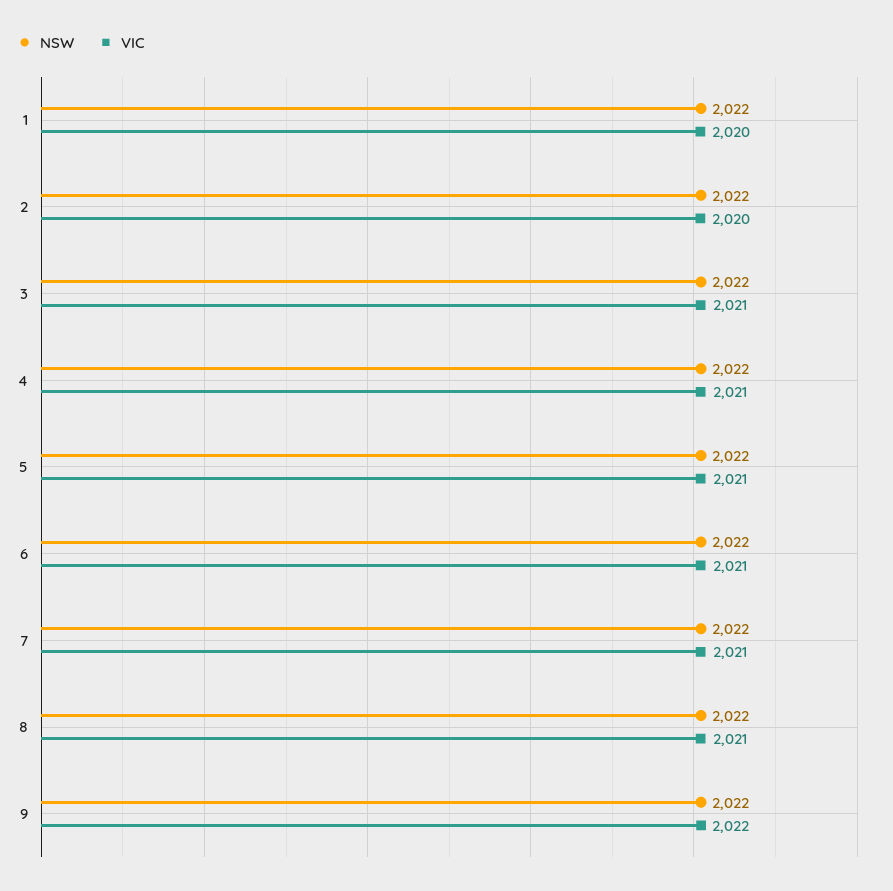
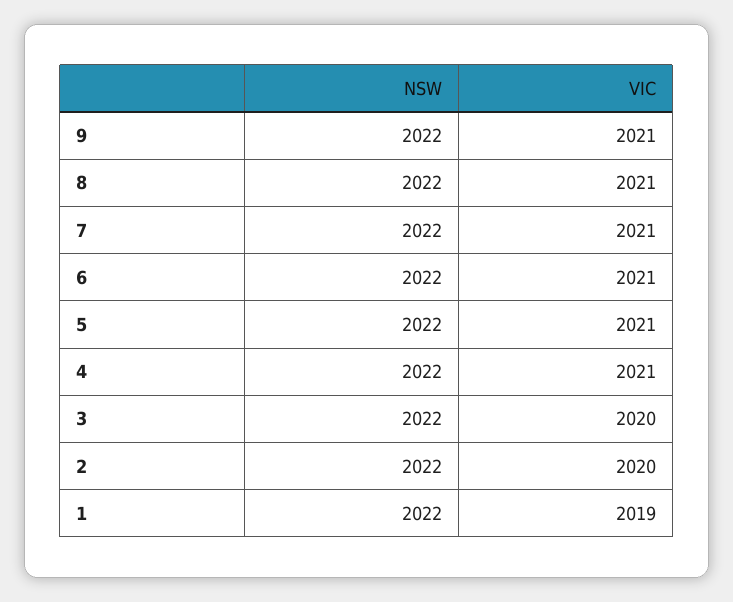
VIC, 1: 2020 -> 2019
VIC, 3: 2021 -> 2020
VIC, 9: 2022 -> 2021

